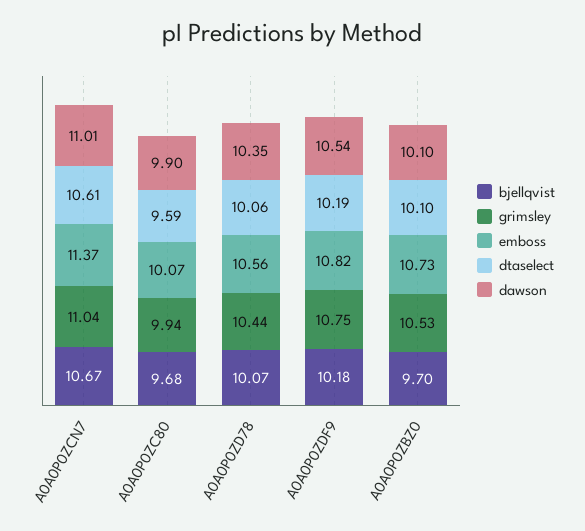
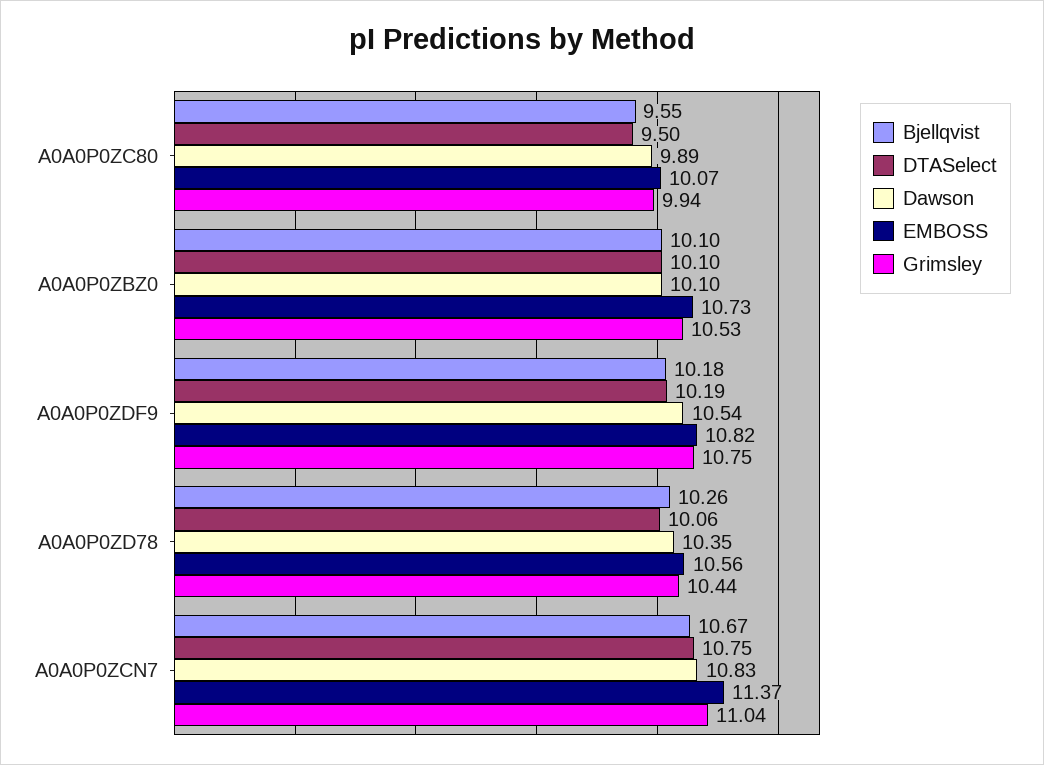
dtaselect, A0A0P0ZCN7: 10.61 -> 10.75
dawson, A0A0P0ZCN7: 11.01 -> 10.83
bjellqvist, A0A0P0ZC80: 9.68 -> 9.55
dtaselect, A0A0P0ZC80: 9.59 -> 9.5
dawson, A0A0P0ZC80: 9.9 -> 9.89
bjellqvist, A0A0P0ZD78: 10.07 -> 10.26
bjellqvist, A0A0P0ZBZ0: 9.7 -> 10.1

